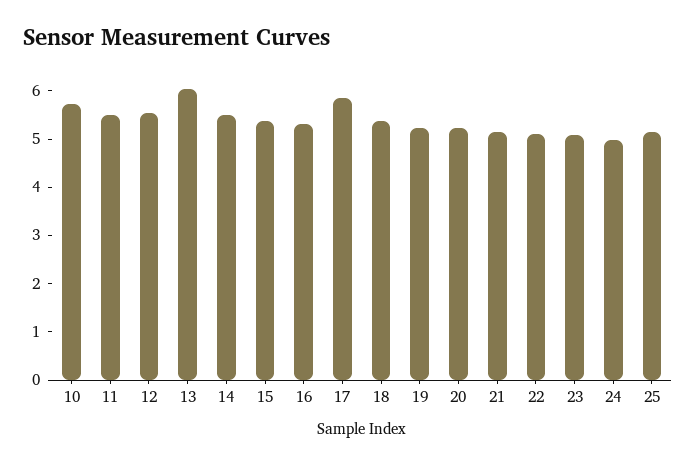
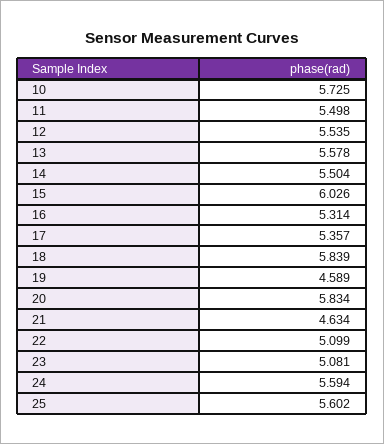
13: 6 -> 5.578
15: 5.4 -> 6.026
17: 5.8 -> 5.357
18: 5.4 -> 5.839
19: 5.2 -> 4.589
20: 5.2 -> 5.834
21: 5.2 -> 4.634
24: 5 -> 5.594
25: 5.2 -> 5.602

